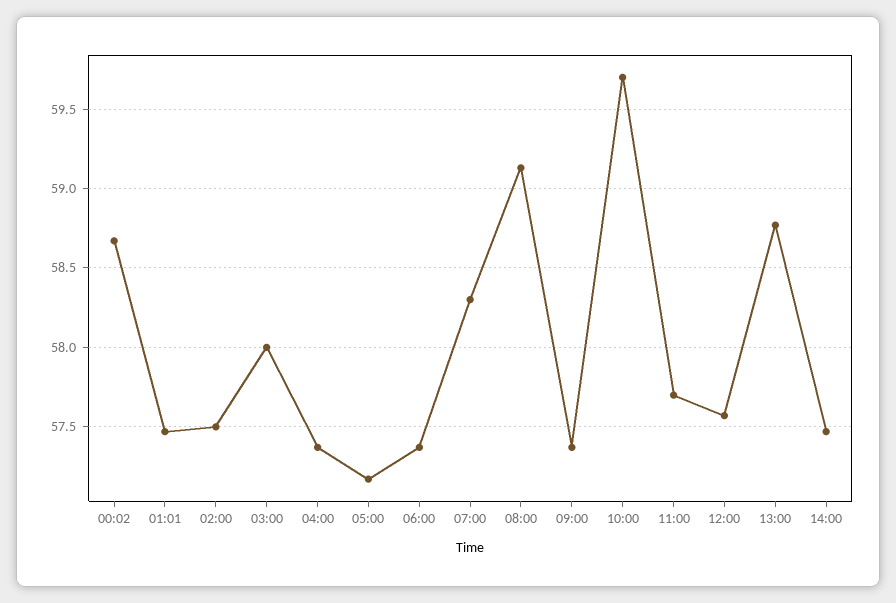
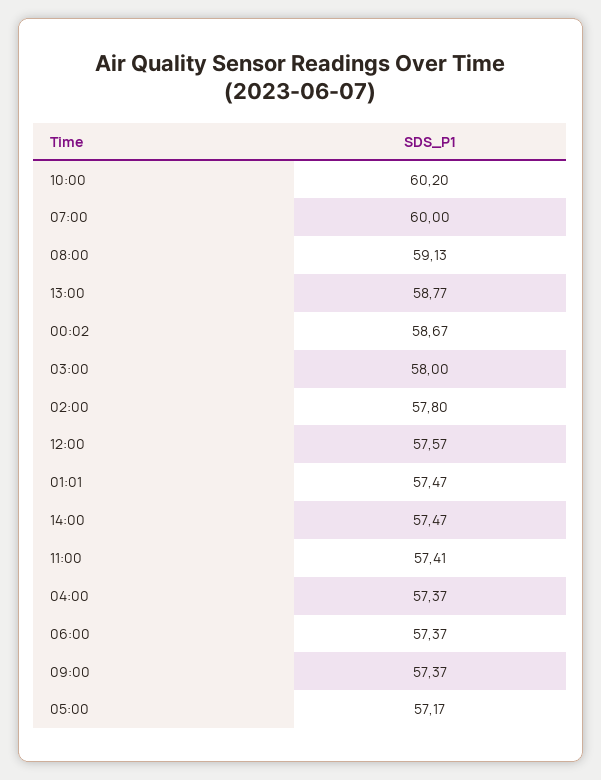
02:00: 57.5 -> 57.8
07:00: 58.3 -> 60
10:00: 59.7 -> 60.2
11:00: 57.7 -> 57.41

